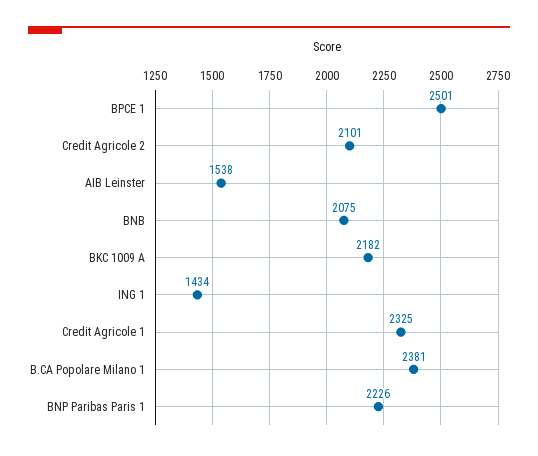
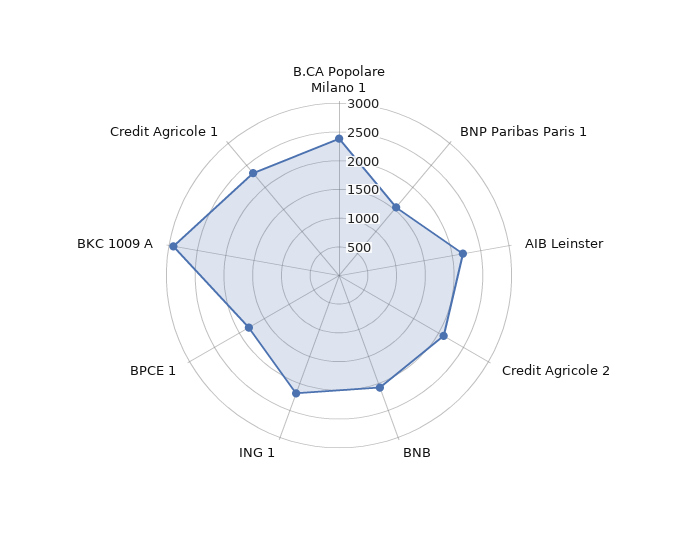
BPCE 1: 2501 -> 1750
AIB Leinster: 1538 -> 2250
BKC 1009 A: 2182 -> 3000
ING 1: 1434 -> 2250
BNP Paribas Paris 1: 2226 -> 1500

